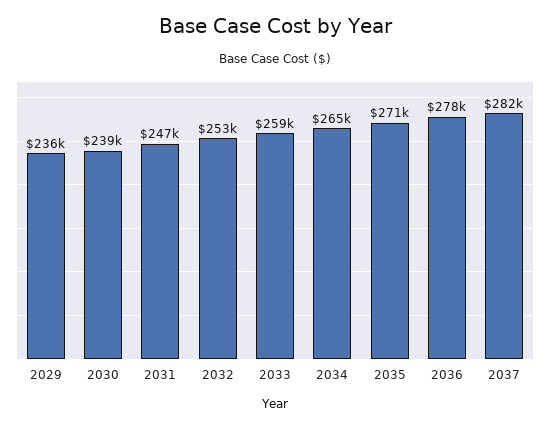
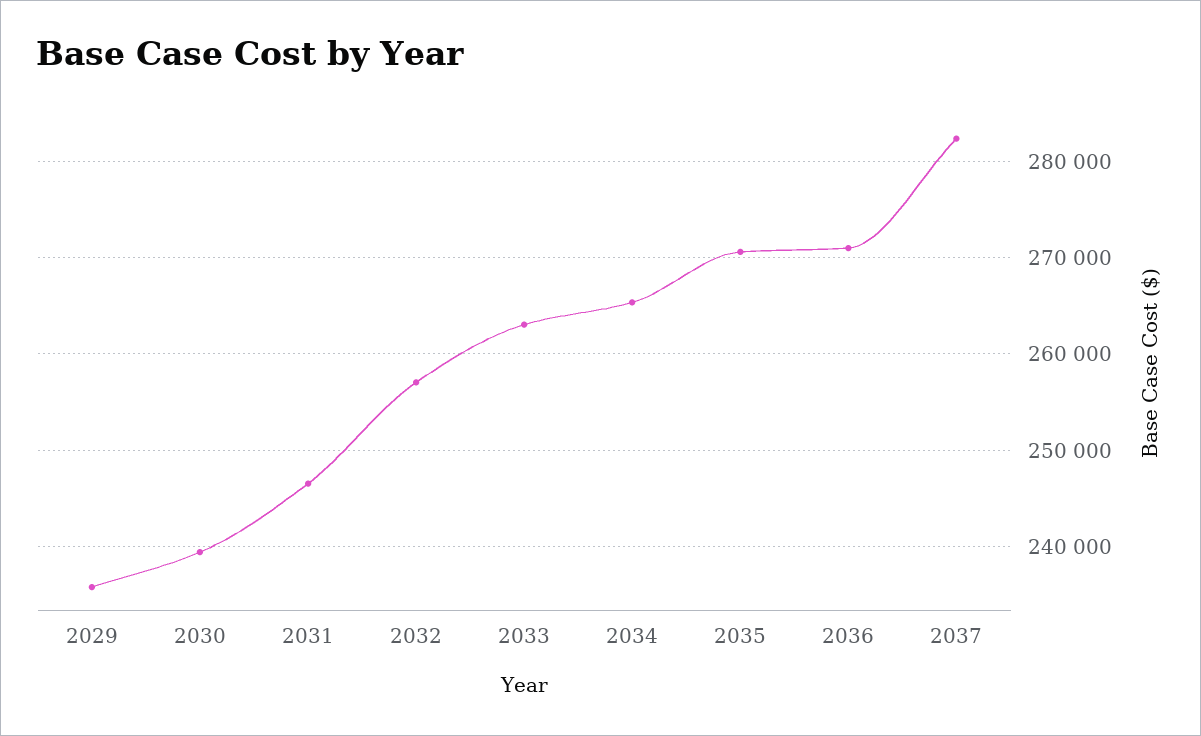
2032: 253000 -> 257000
2033: 259000 -> 263000
2036: 278000 -> 271000

